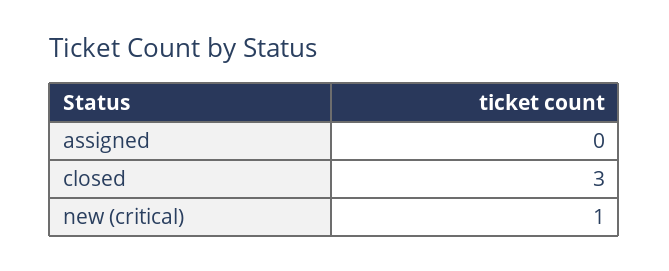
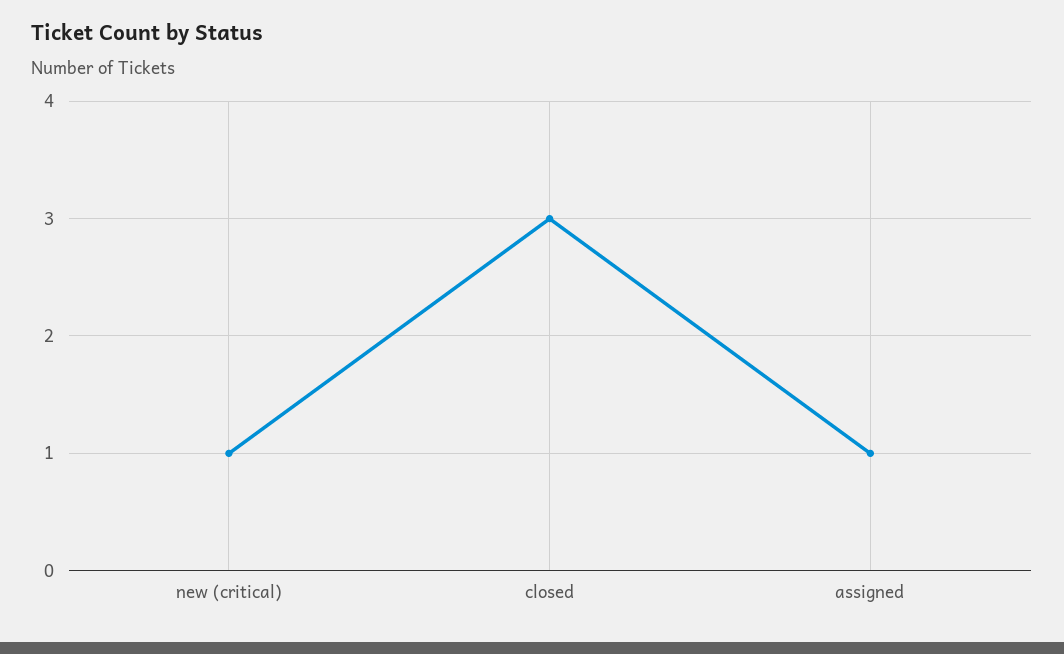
assigned: 0 -> 1

